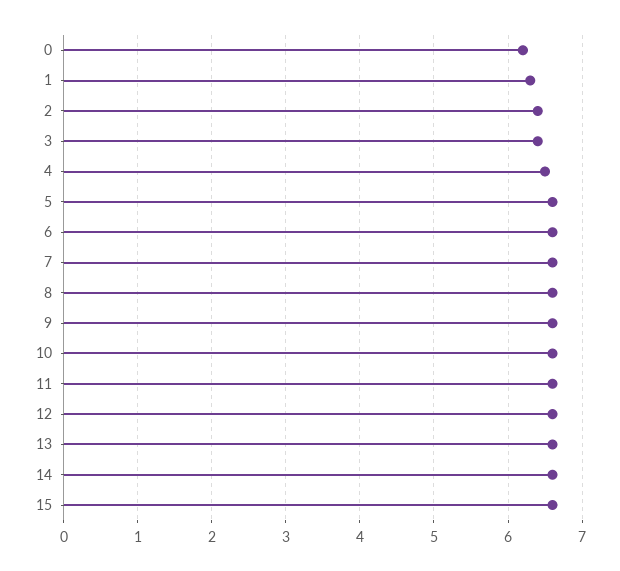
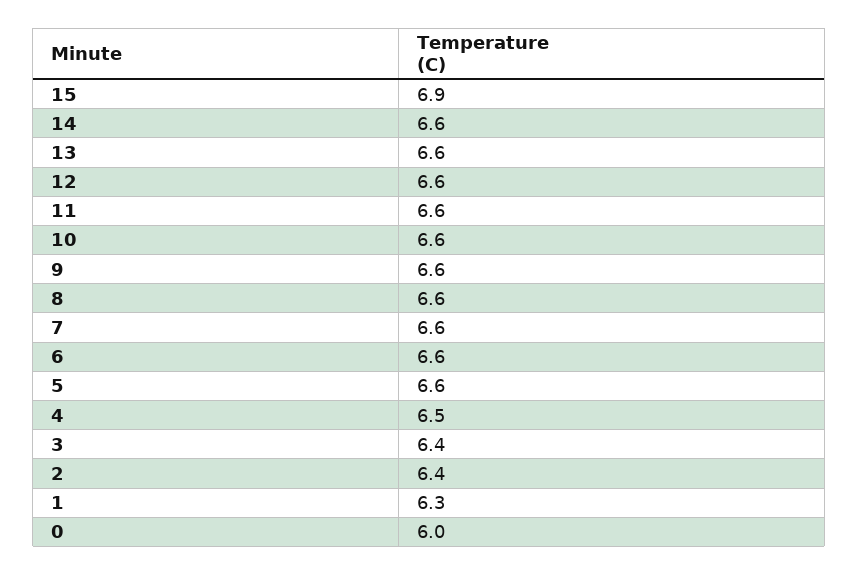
0: 6.2 -> 6
15: 6.6 -> 6.9

